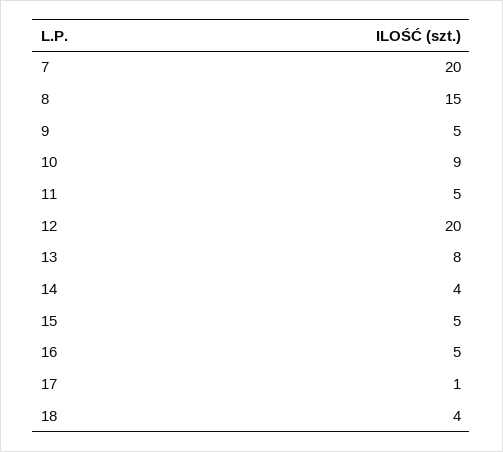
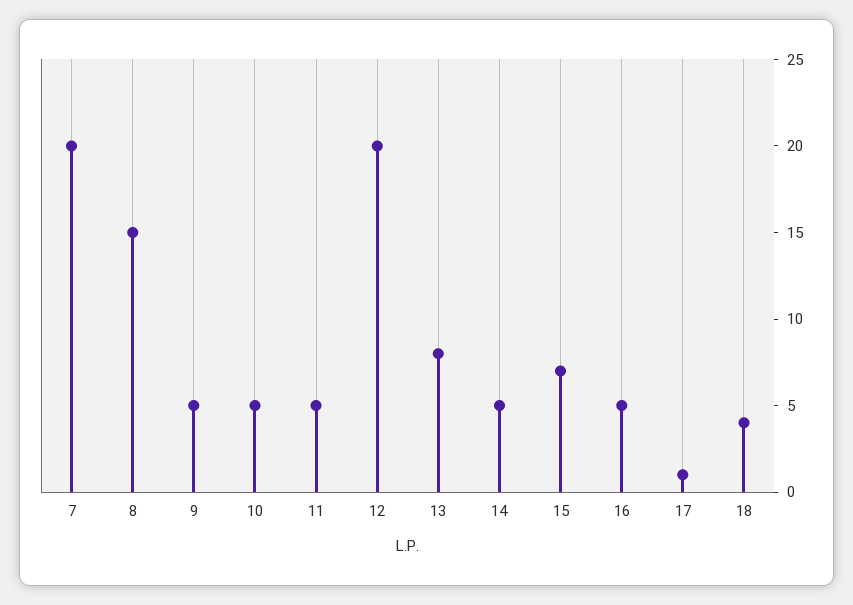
10: 9 -> 5
14: 4 -> 5
15: 5 -> 7

